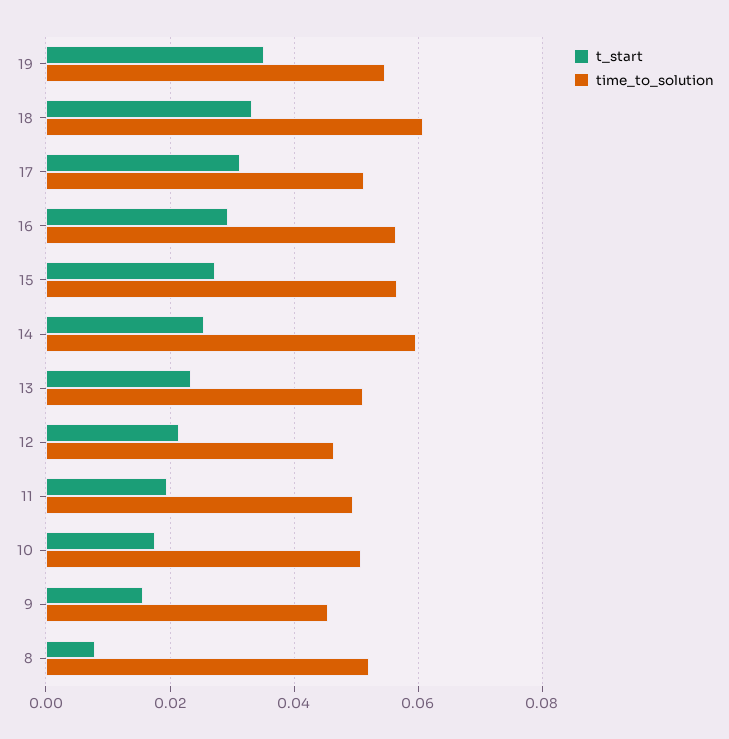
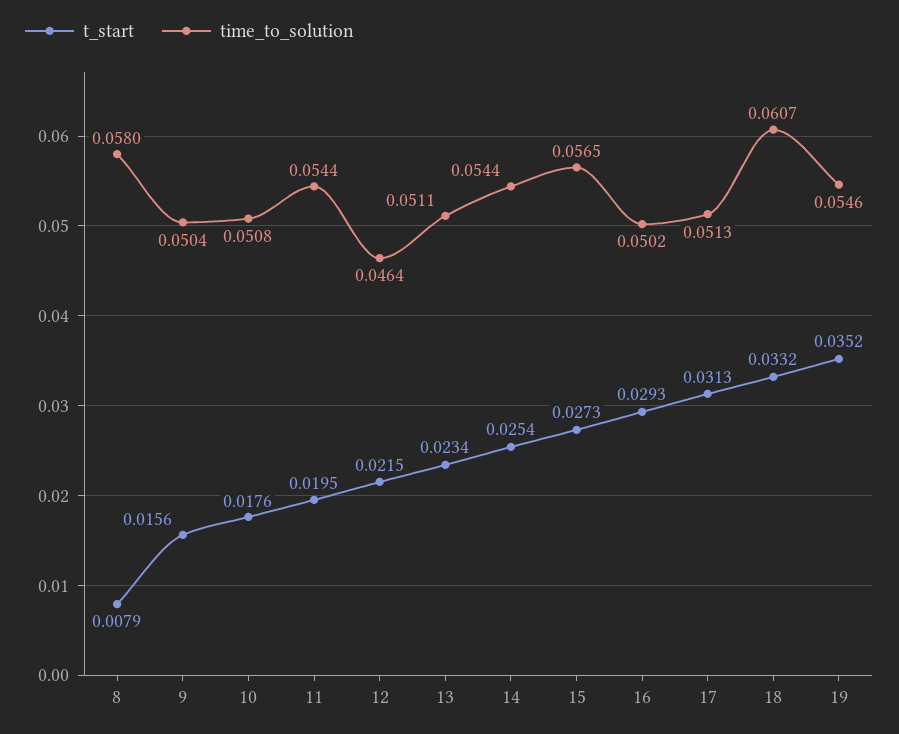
time_to_solution, 16: 0.056 -> 0.0502
time_to_solution, 14: 0.06 -> 0.0544
time_to_solution, 11: 0.05 -> 0.0544
time_to_solution, 9: 0.046 -> 0.0504
time_to_solution, 8: 0.052 -> 0.058

